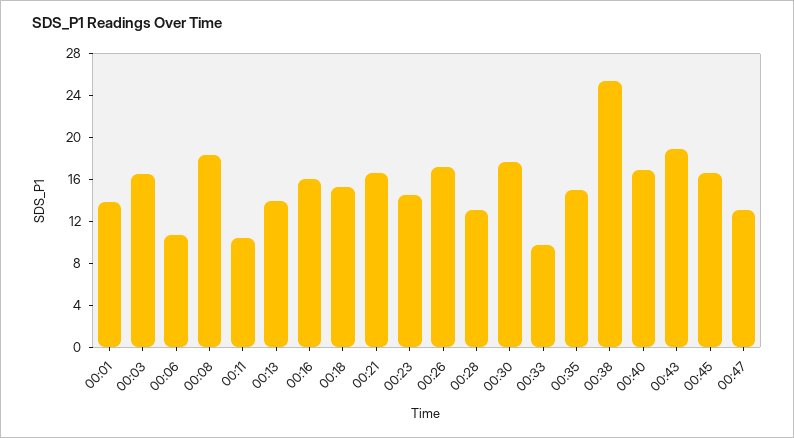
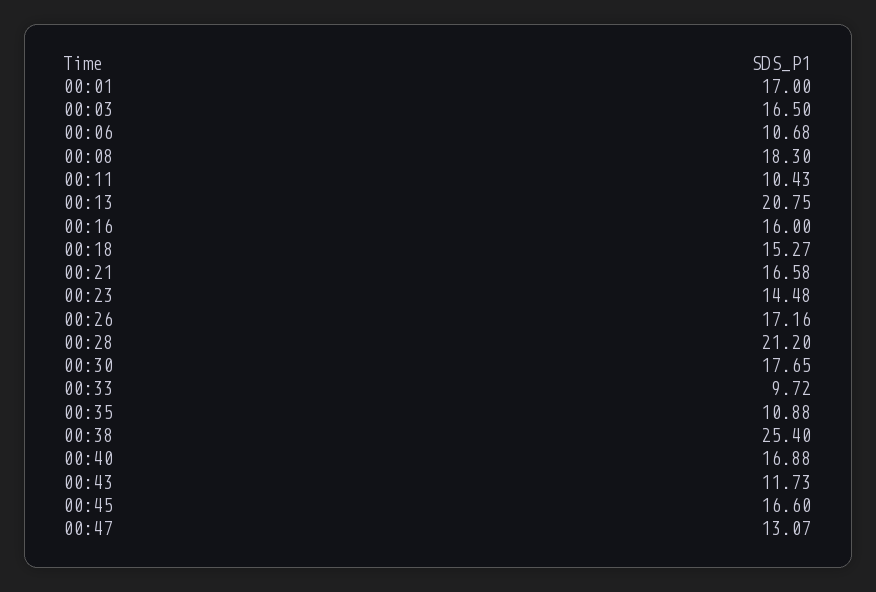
00:01: 14 -> 17
00:13: 14 -> 20.75
00:28: 13 -> 21.2
00:35: 15 -> 10.88
00:43: 19 -> 11.73

